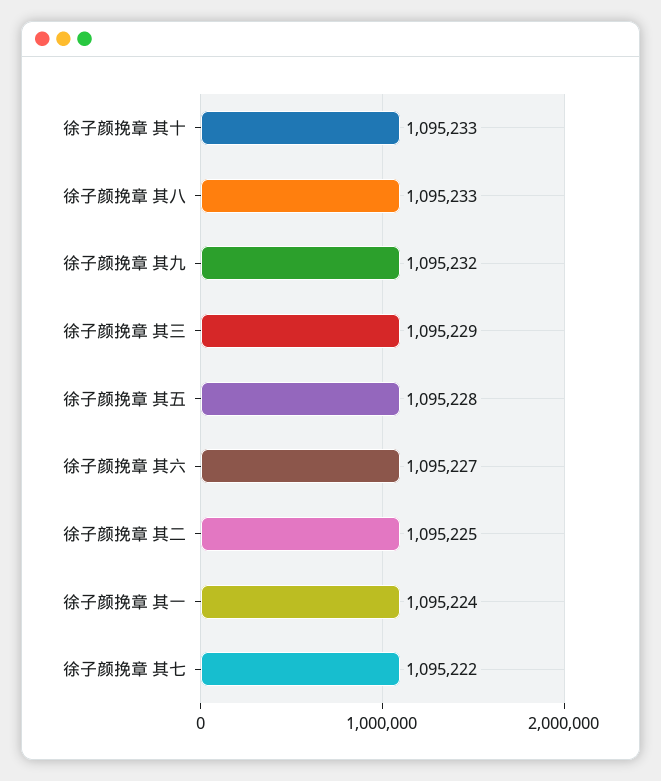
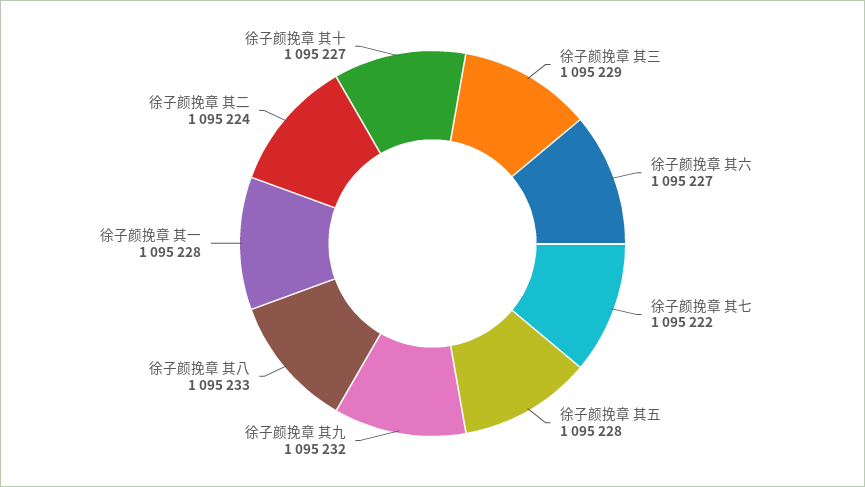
徐子颜挽章 其十: 1095233 -> 1095227
徐子颜挽章 其二: 1095225 -> 1095224
徐子颜挽章 其一: 1095224 -> 1095228

